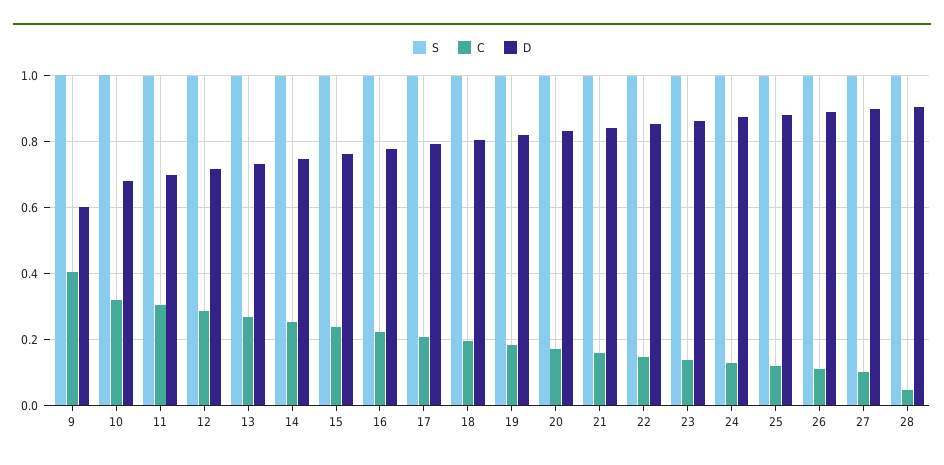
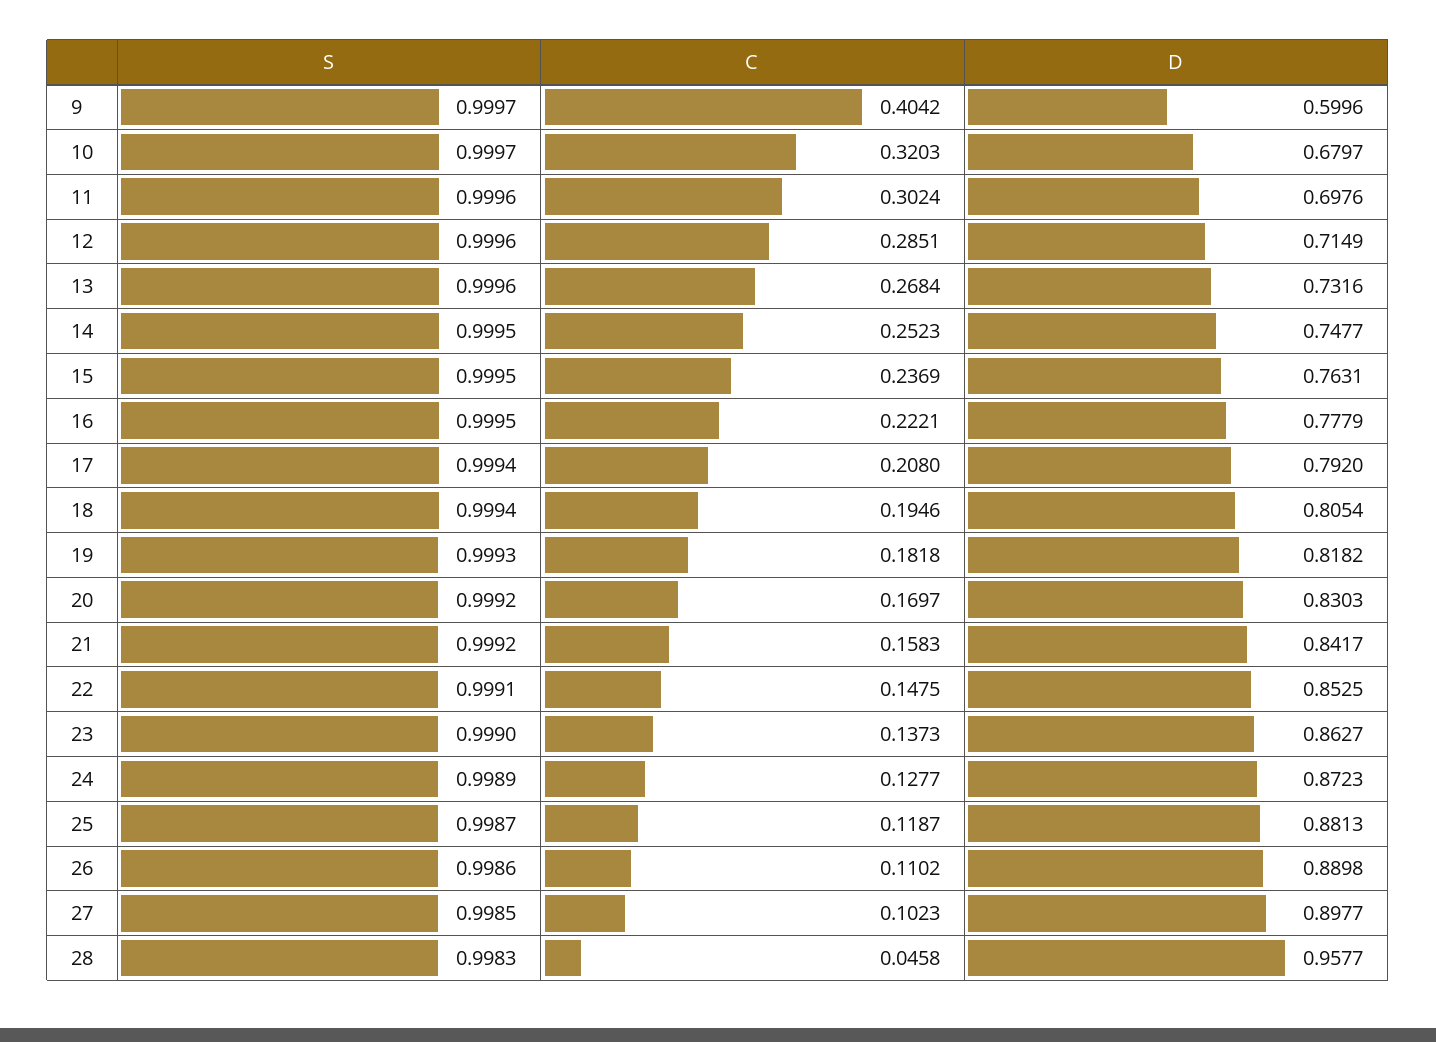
D, 28: 0.9 -> 0.9577

